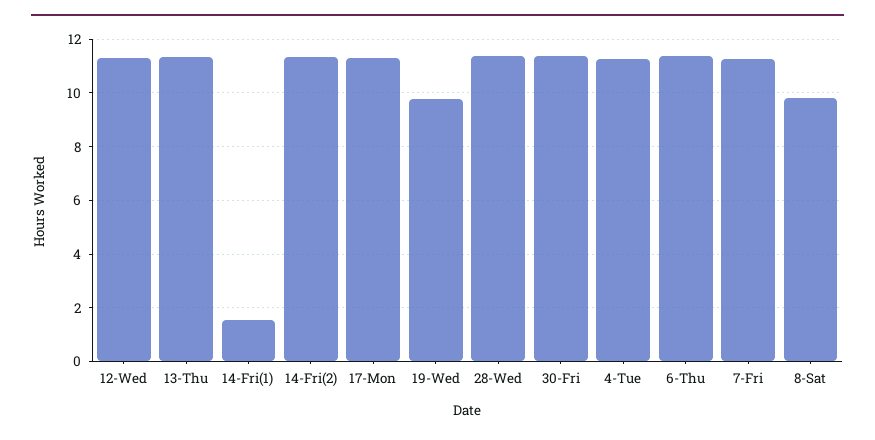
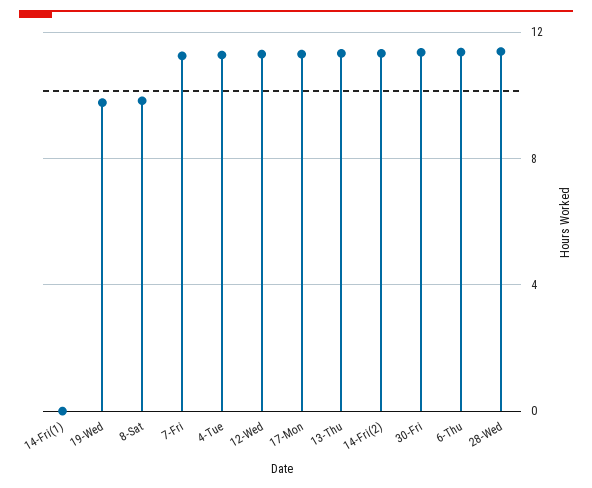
14-Fri(1): 1.5 -> 0

